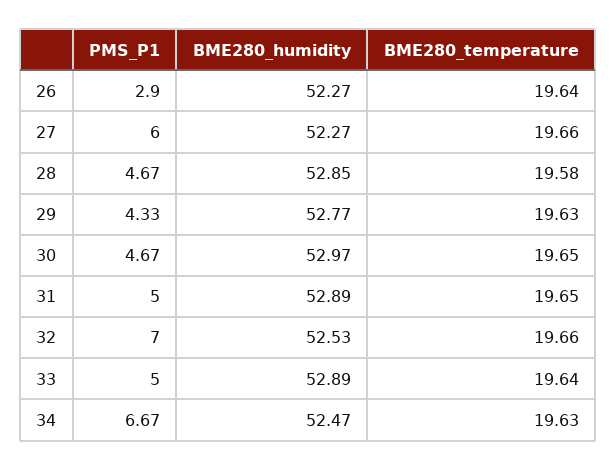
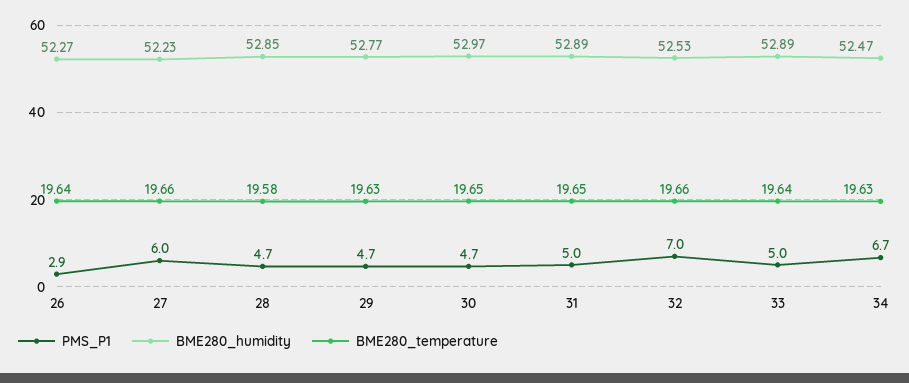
BME280_humidity, 27: 52.27 -> 52.23
PMS_P1, 29: 4.33 -> 4.7

